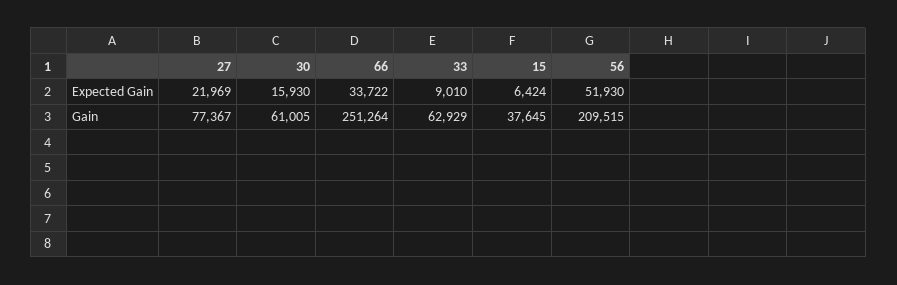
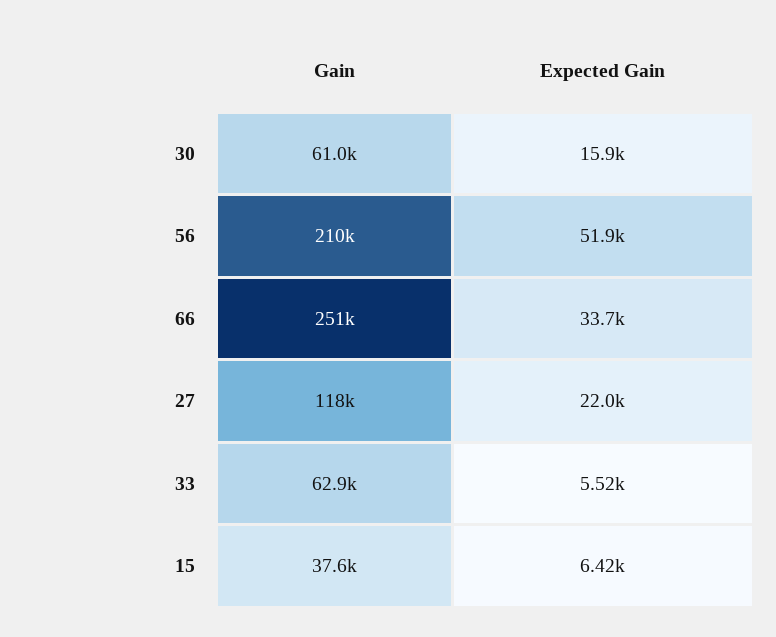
33, Expected Gain: 9010 -> 5520
27, Gain: 77367 -> 118000

